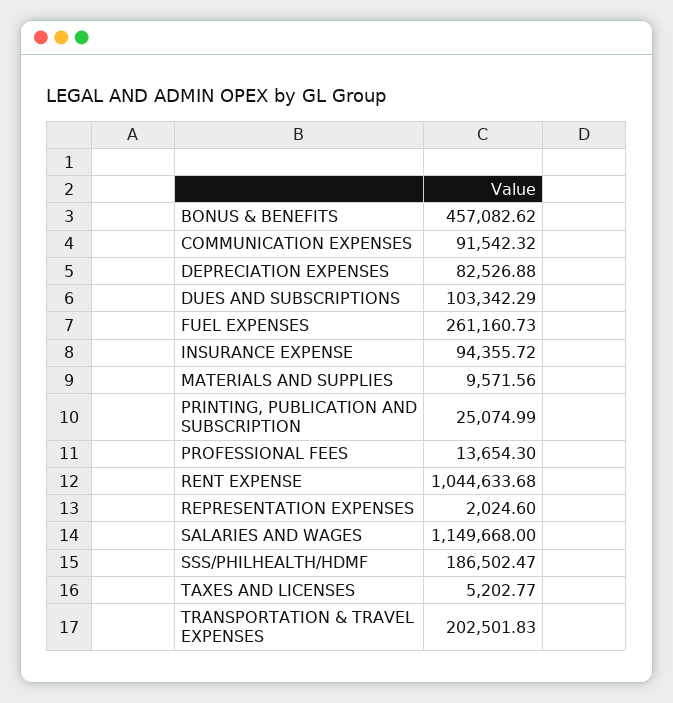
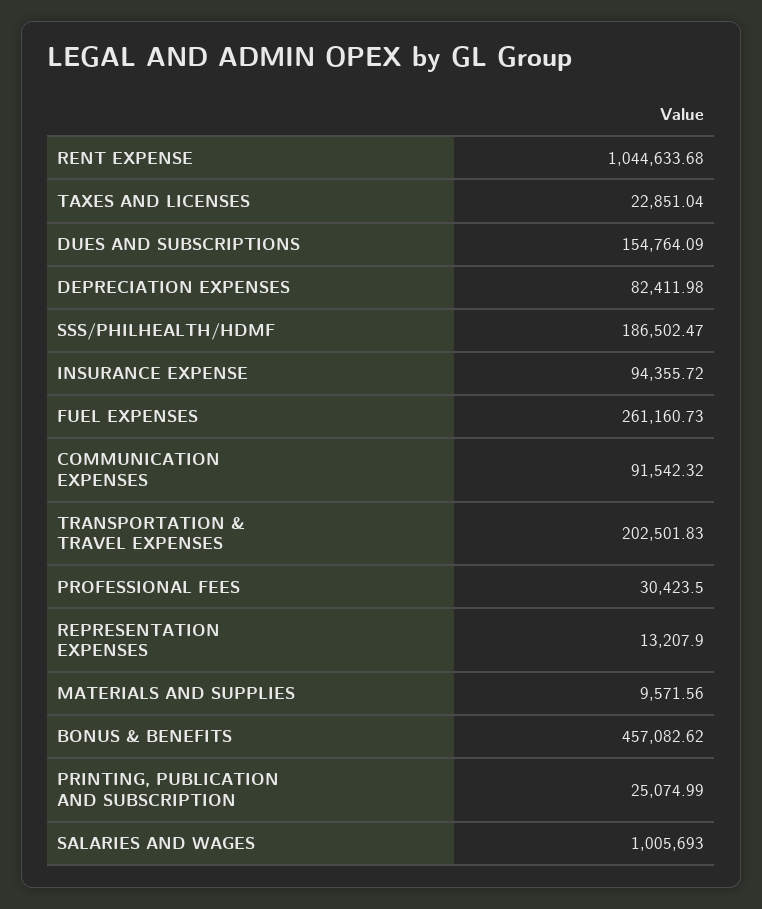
DEPRECIATION EXPENSES: 82526.88 -> 82411.98
DUES AND SUBSCRIPTIONS: 103342.29 -> 154764.09
PROFESSIONAL FEES: 13654.3 -> 30423.5
REPRESENTATION EXPENSES: 2024.6 -> 13207.9
SALARIES AND WAGES: 1149668 -> 1005693
TAXES AND LICENSES: 5202.77 -> 22851.04

